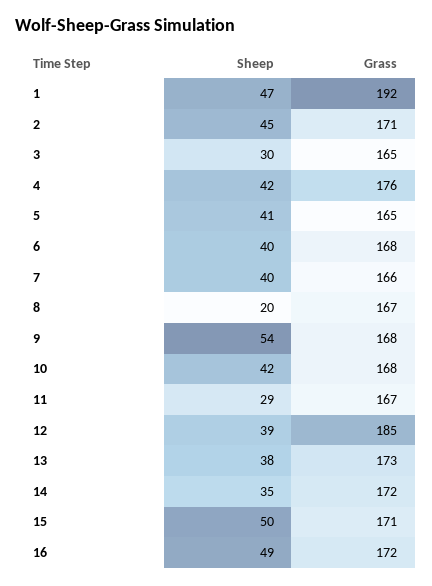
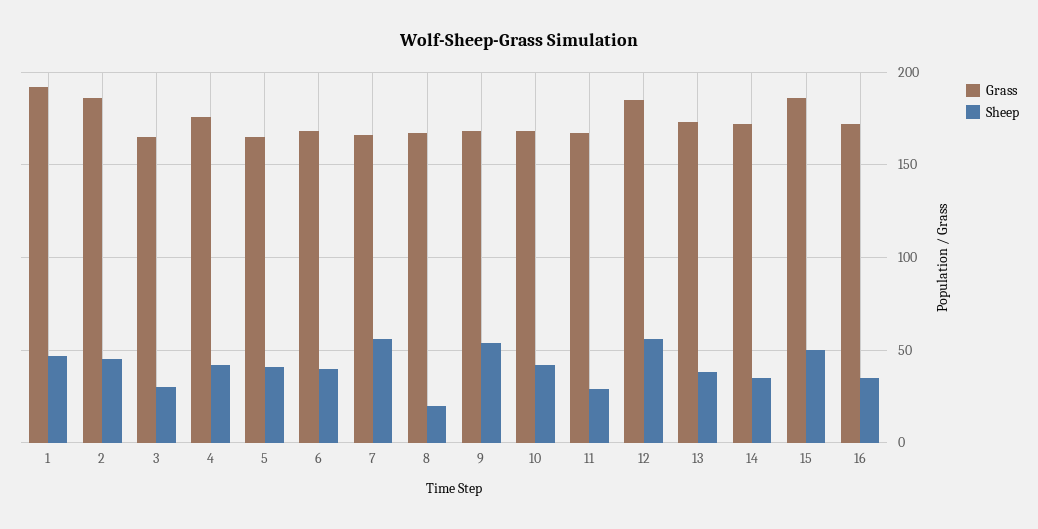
Grass, 2: 171 -> 185
Sheep, 7: 40 -> 55
Sheep, 12: 39 -> 55
Grass, 15: 171 -> 185
Sheep, 16: 49 -> 35

